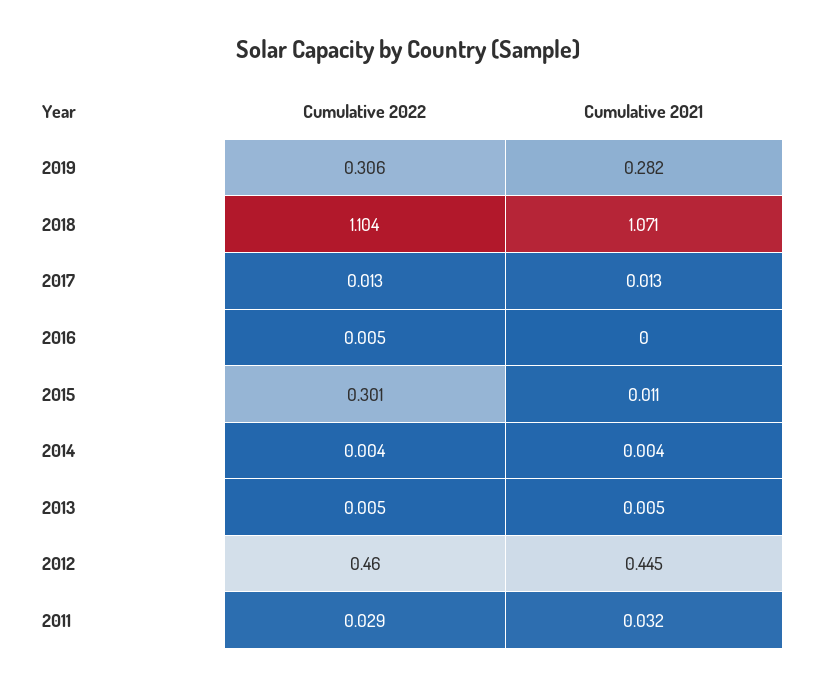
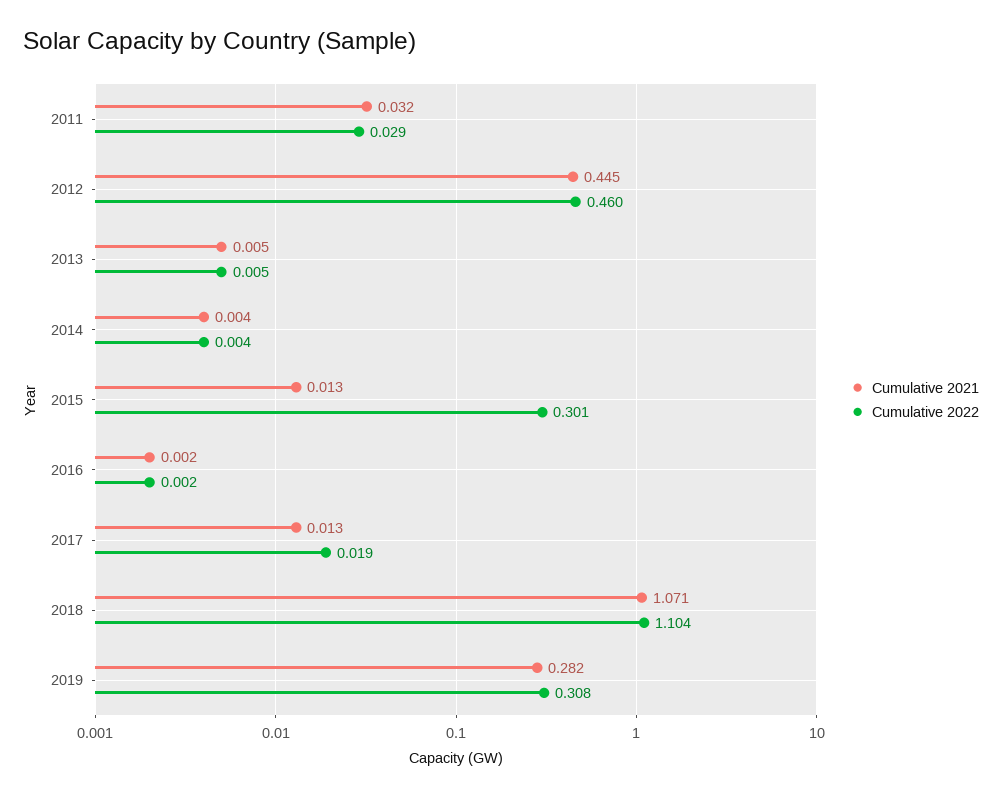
Cumulative 2022, 2019: 0.306 -> 0.308
Cumulative 2022, 2017: 0.013 -> 0.019
Cumulative 2022, 2016: 0.005 -> 0.002
Cumulative 2021, 2016: 0 -> 0.002
Cumulative 2021, 2015: 0.011 -> 0.013

